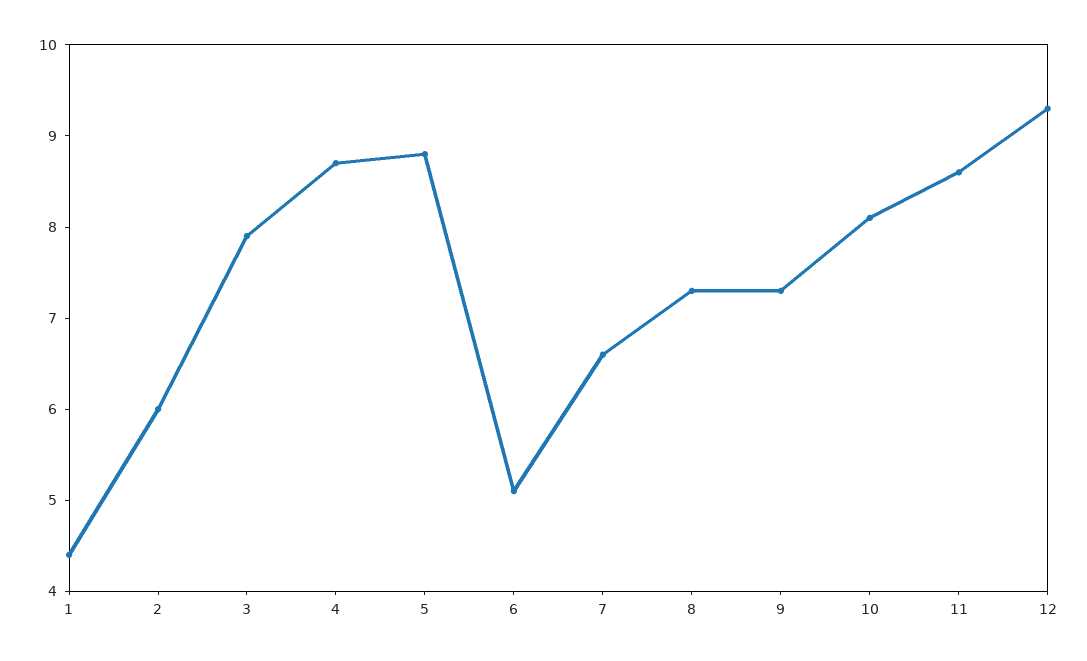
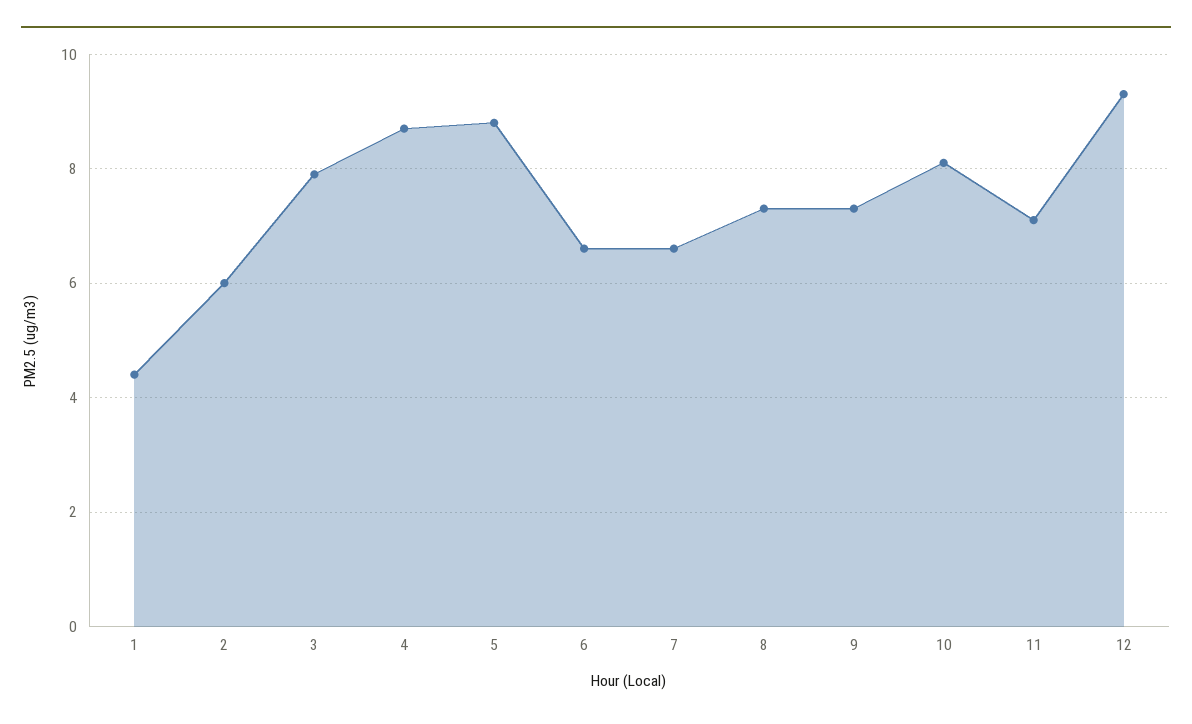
6: 5.1 -> 6.5
11: 8.6 -> 7

